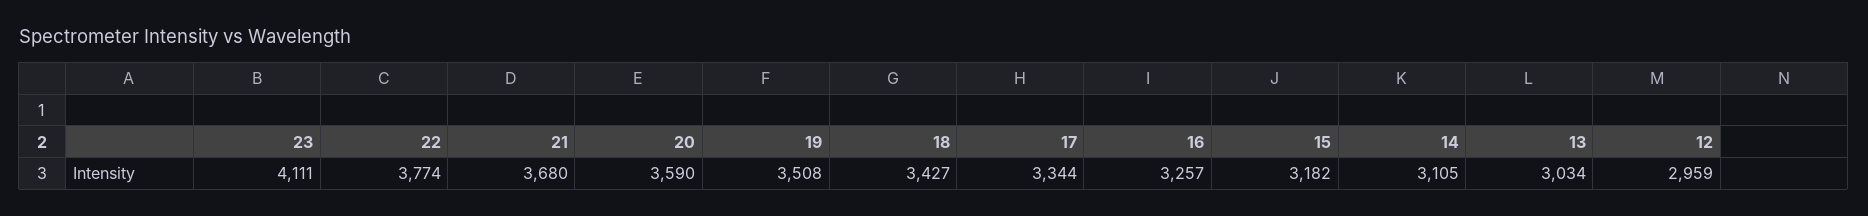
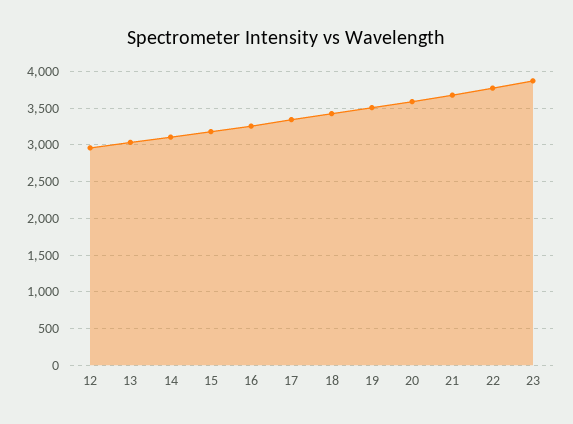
23: 4111 -> 3900

